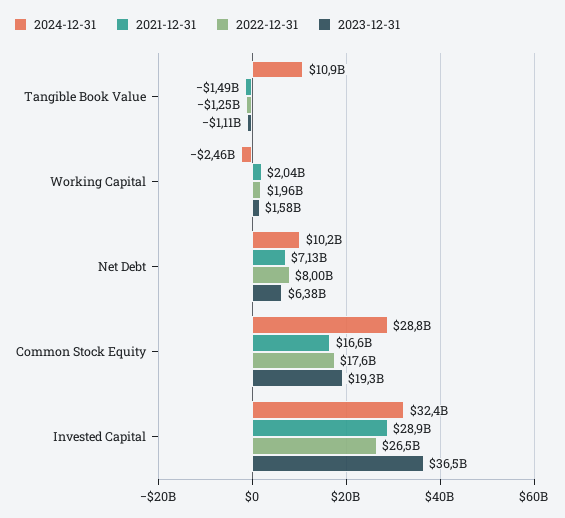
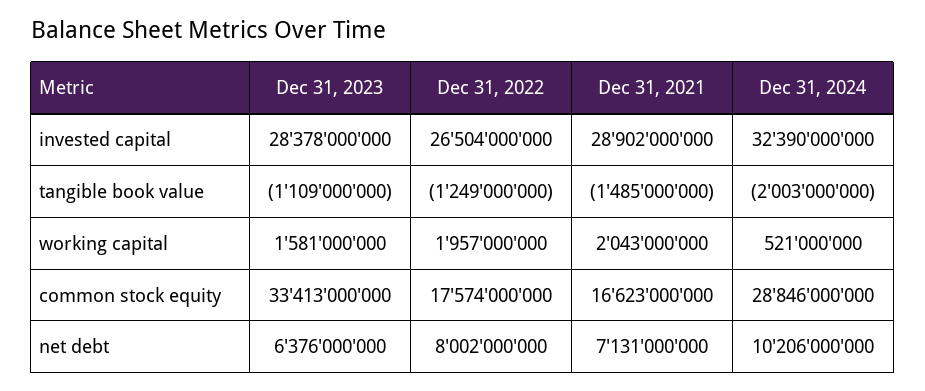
2024-12-31, Tangible Book Value: 10900000000 -> -2003000000
2024-12-31, Working Capital: -2460000000 -> 521000000
2023-12-31, Common Stock Equity: 19300000000 -> 33413000000
2023-12-31, Invested Capital: 36500000000 -> 28378000000

